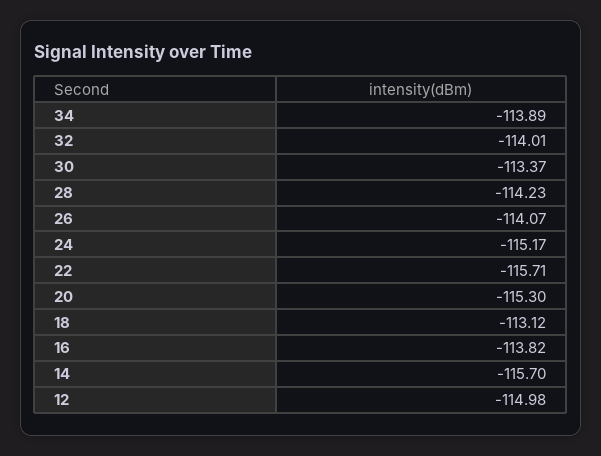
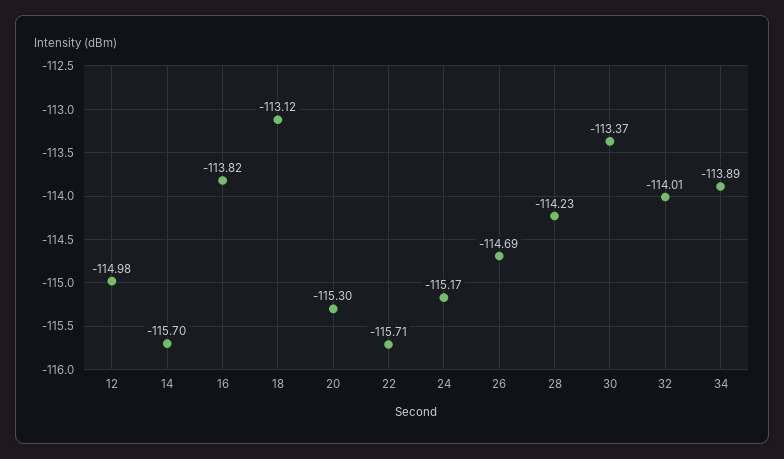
26: -114.07 -> -114.69

